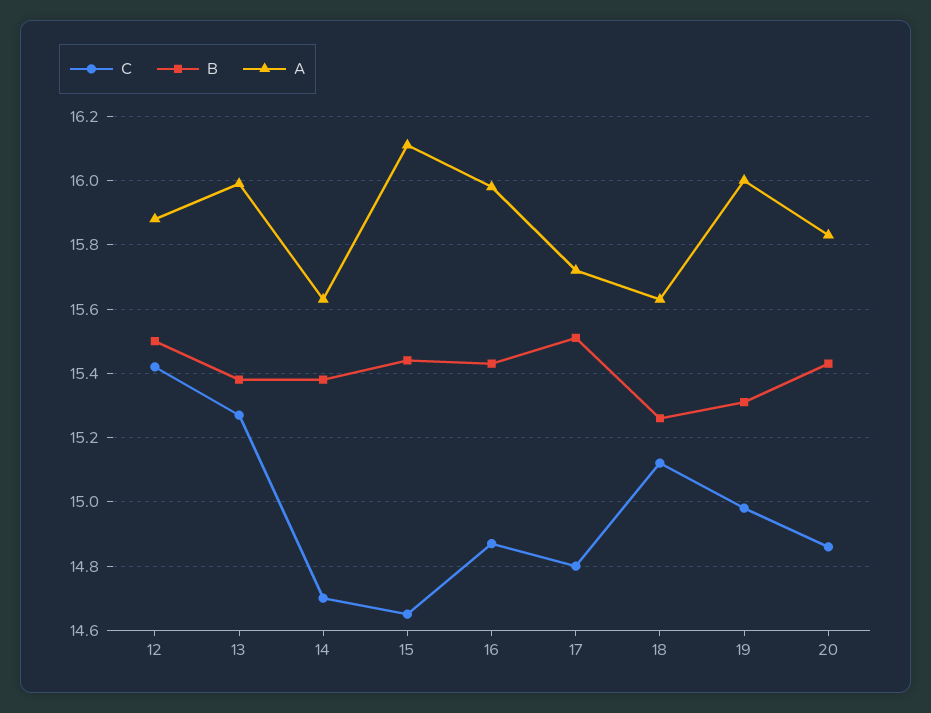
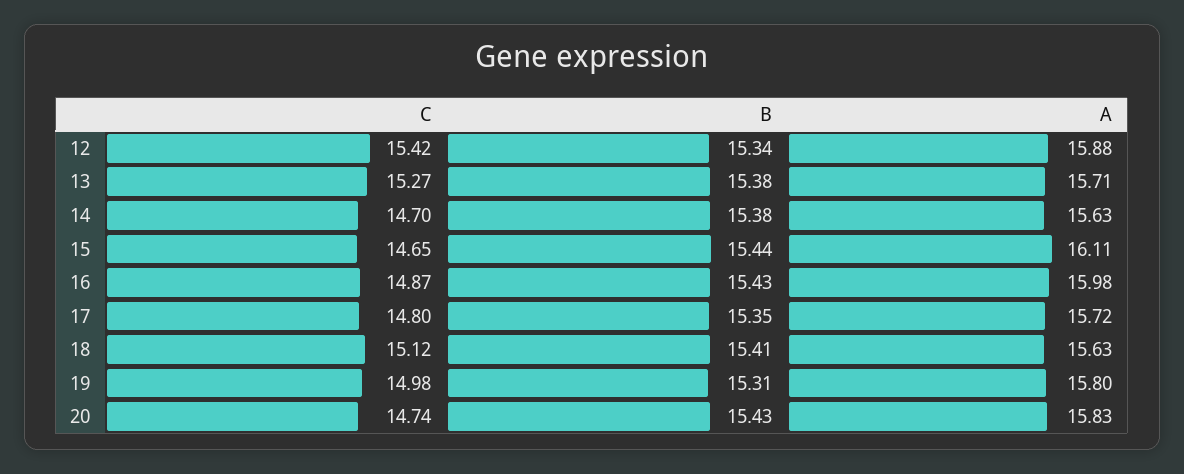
B, 12: 15.5 -> 15.34
A, 13: 16 -> 15.71
B, 17: 15.5 -> 15.35
B, 18: 15.25 -> 15.41
A, 19: 16 -> 15.8
C, 20: 14.85 -> 14.74

